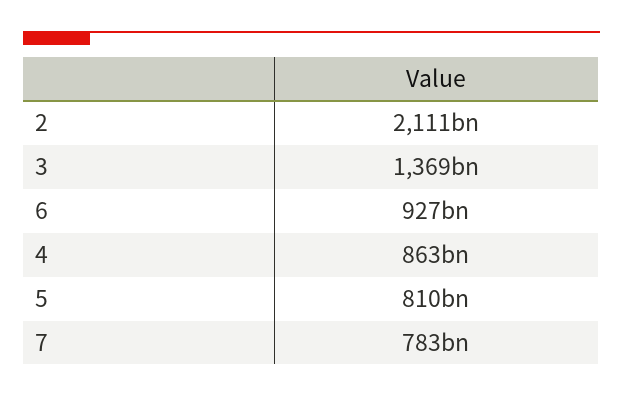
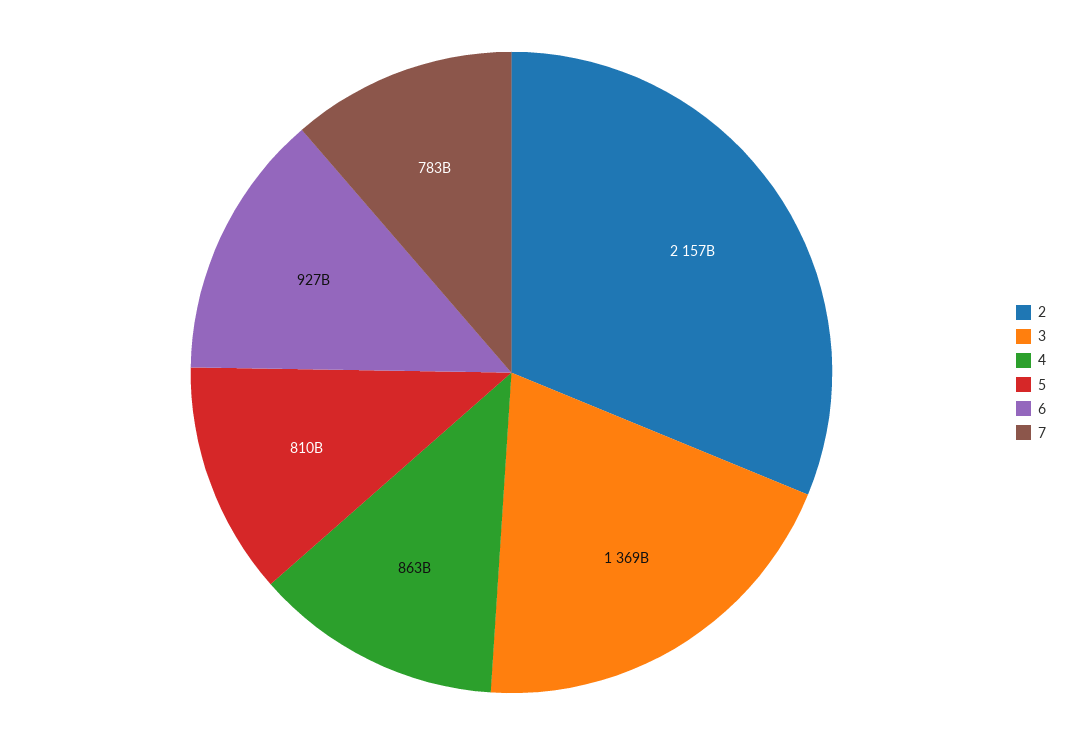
2: 2111000000000 -> 2157000000000

